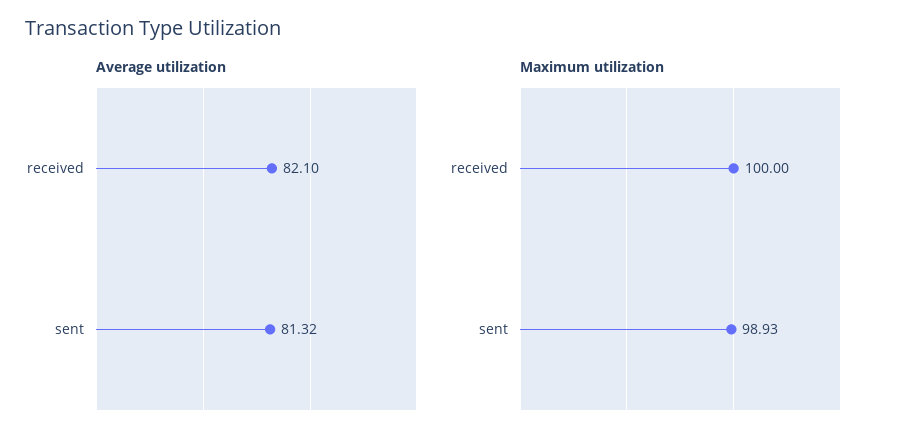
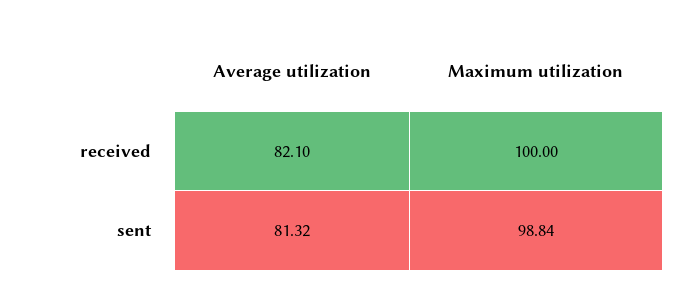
Maximum utilization, sent: 98.93 -> 98.84

